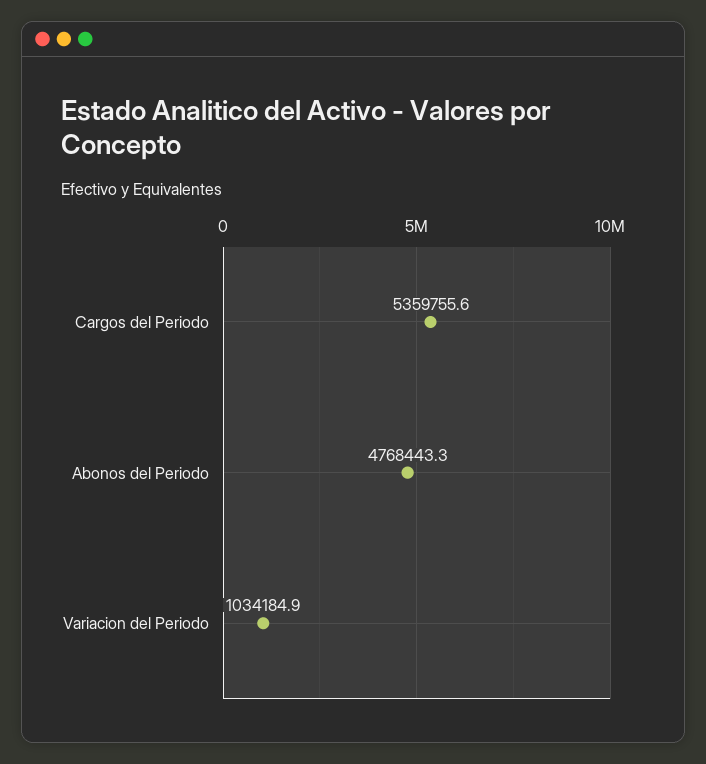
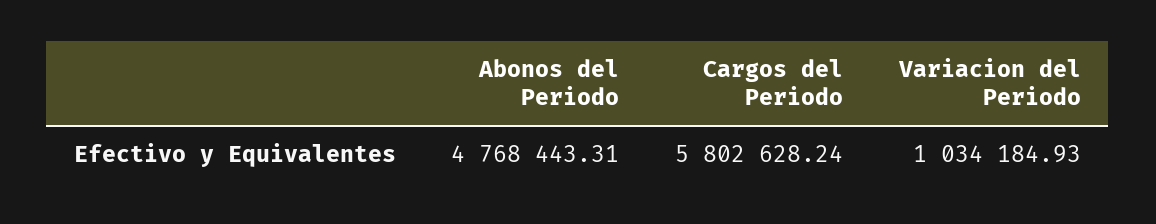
Cargos del Periodo: 5359755.6 -> 5802628.24

